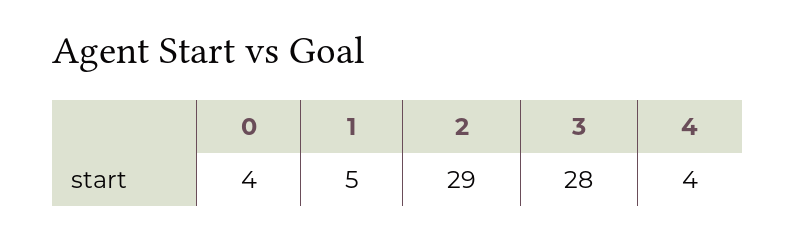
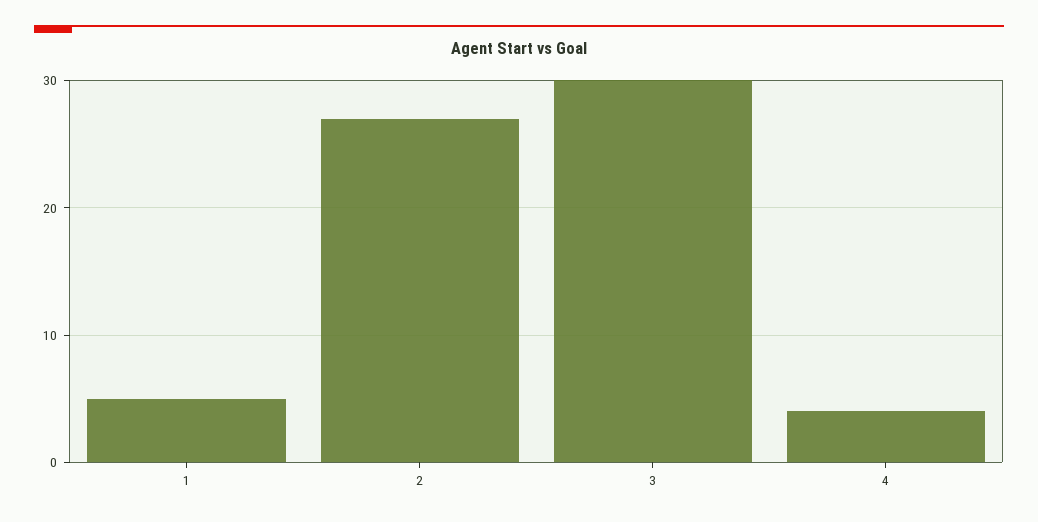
0: 4 -> none
2: 29 -> 27
3: 28 -> 30

